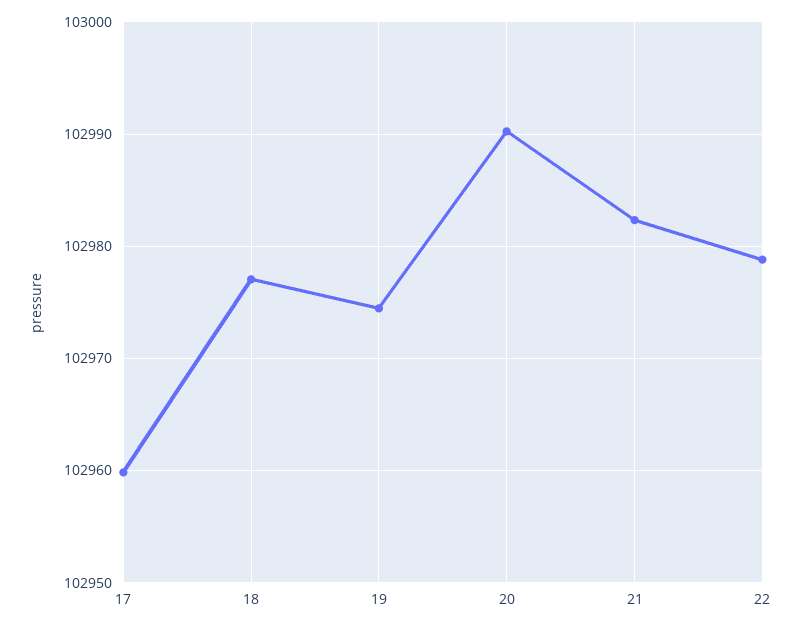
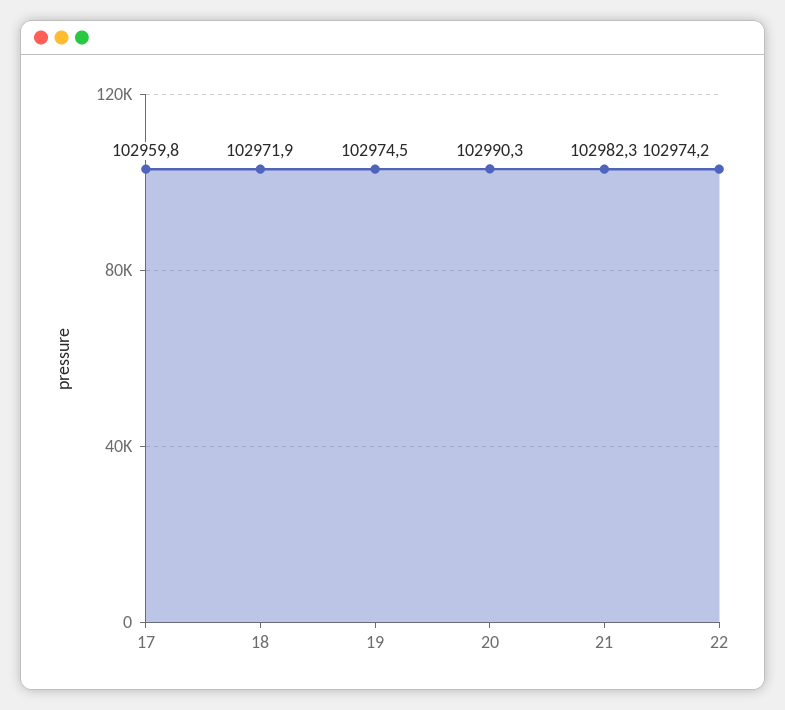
18: 102977 -> 102971.9
22: 102979 -> 102974.2

